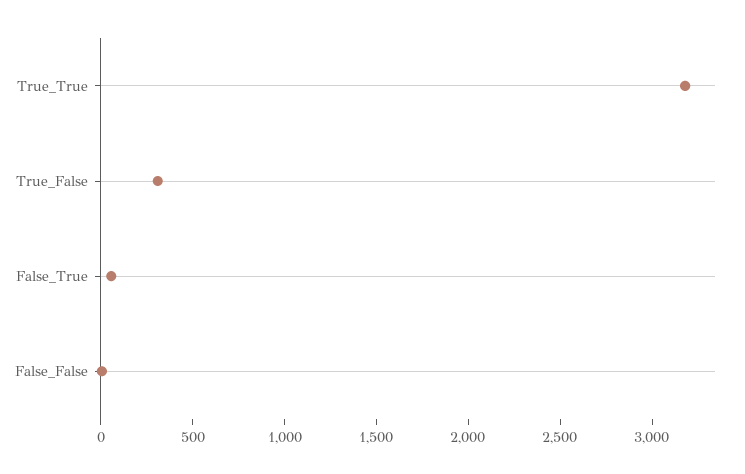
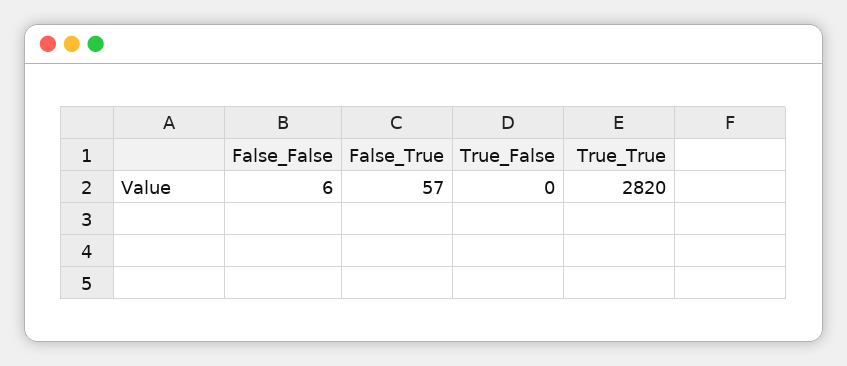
True_True: 3200 -> 2820
True_False: 300 -> 0

